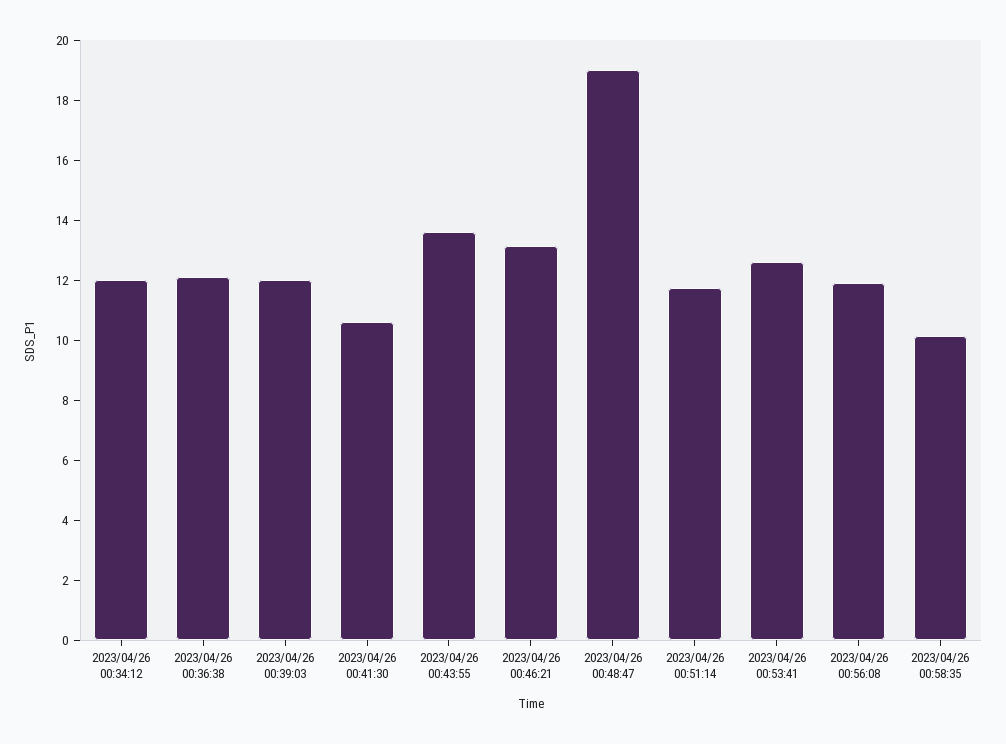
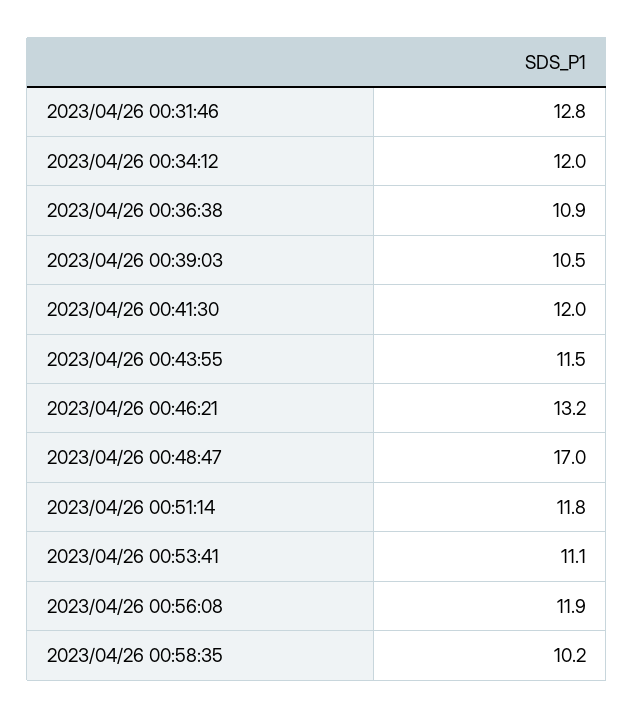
2023/04/26 00:36:38: 12 -> 10.9
2023/04/26 00:39:03: 12 -> 10.5
2023/04/26 00:41:30: 10.5 -> 12
2023/04/26 00:43:55: 13.5 -> 11.5
2023/04/26 00:48:47: 19 -> 17
2023/04/26 00:53:41: 12.5 -> 11.1
2023/04/26 00:31:46: none -> 12.8

